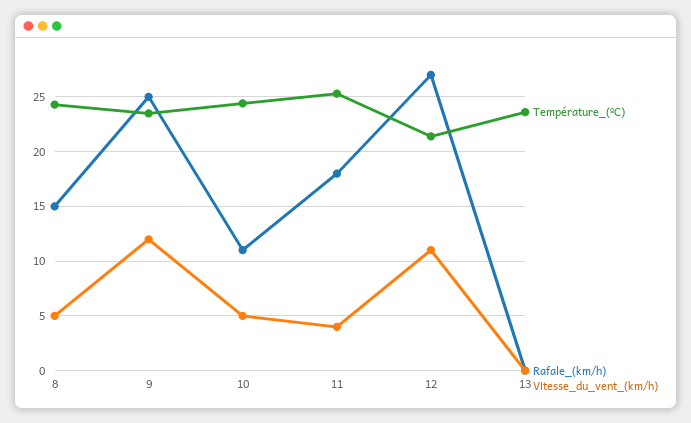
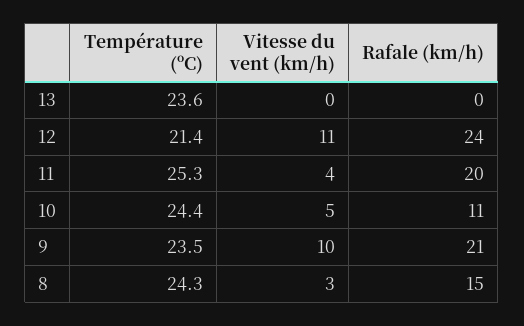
Vitesse_du_vent_(km/h), 8: 5 -> 3
Rafale_(km/h), 9: 25 -> 21
Vitesse_du_vent_(km/h), 9: 12 -> 10
Rafale_(km/h), 11: 18 -> 20
Rafale_(km/h), 12: 27 -> 24

